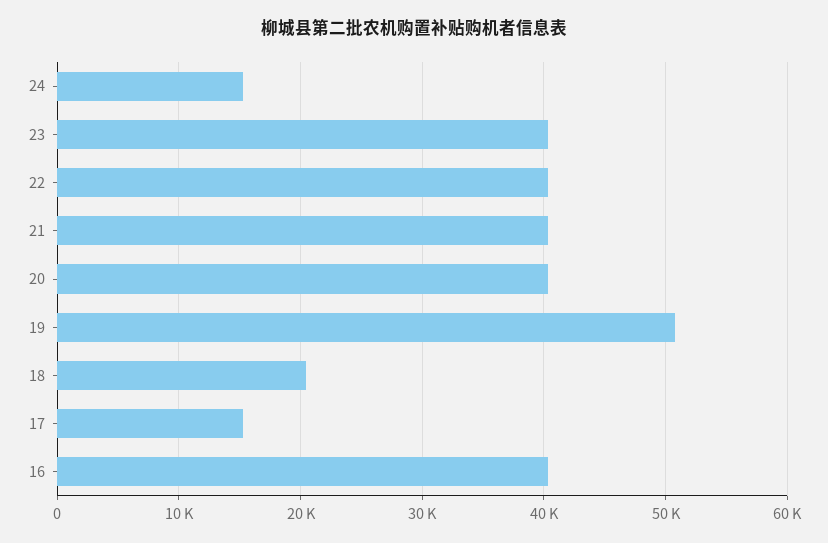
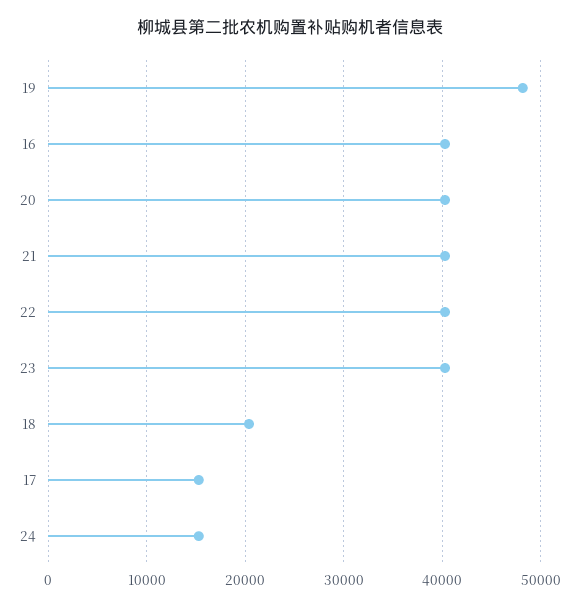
19: 51000 -> 48000

